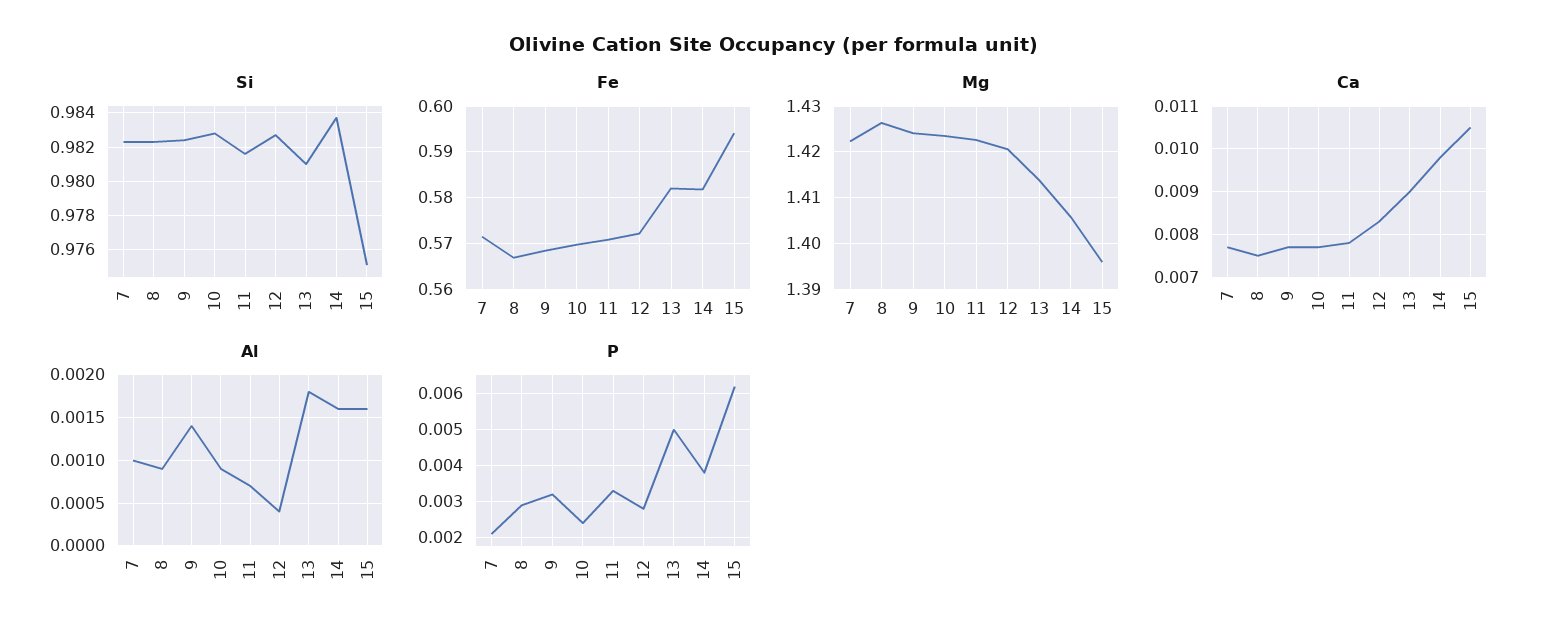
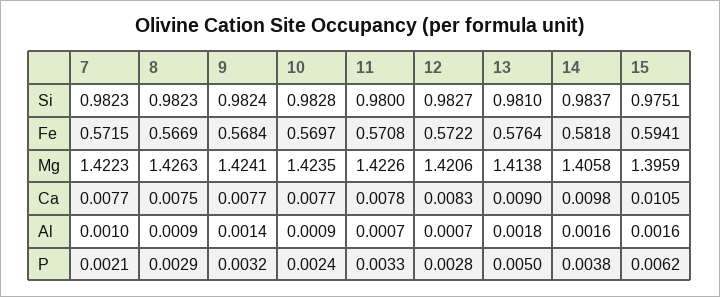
Si, 11: 0.9815 -> 0.98
Fe, 13: 0.582 -> 0.5764
Al, 12: 0.0004 -> 0.0007

